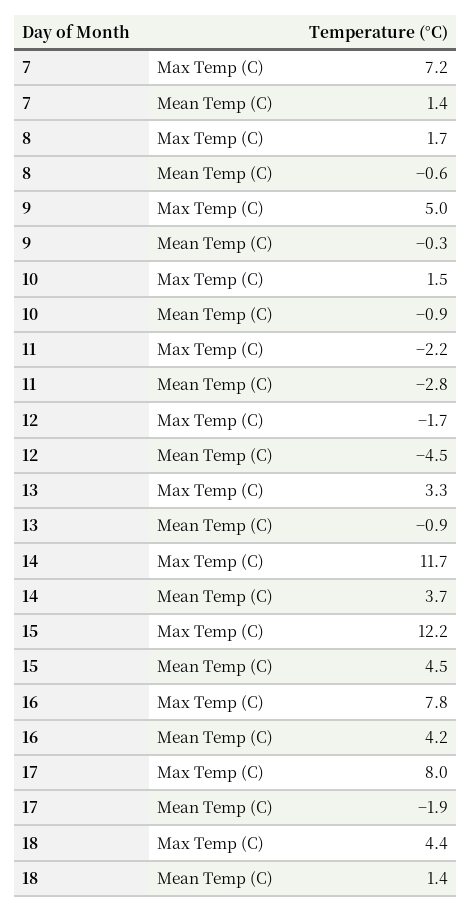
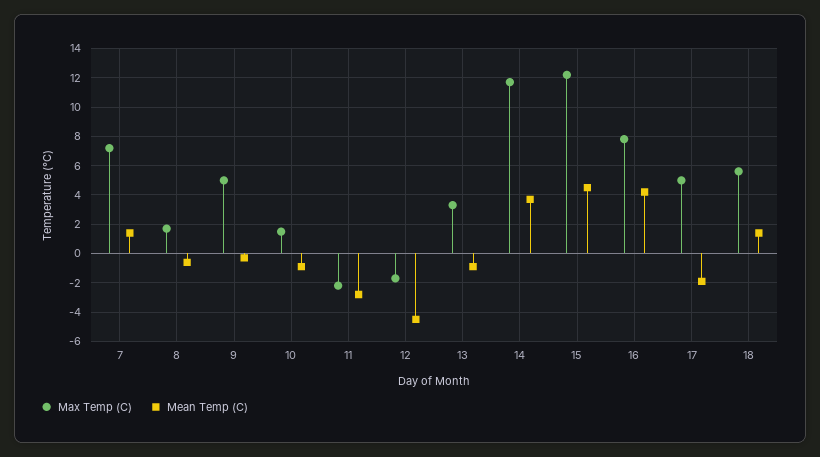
Max Temp (C), 17: 8 -> 5
Max Temp (C), 18: 4.4 -> 5.5

